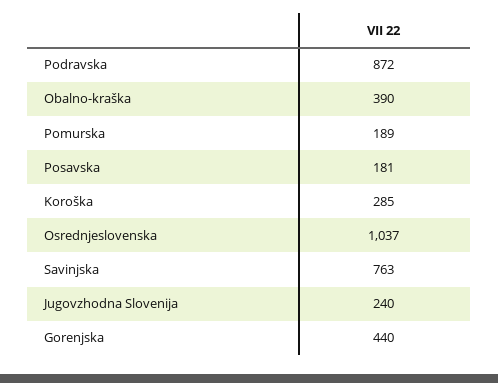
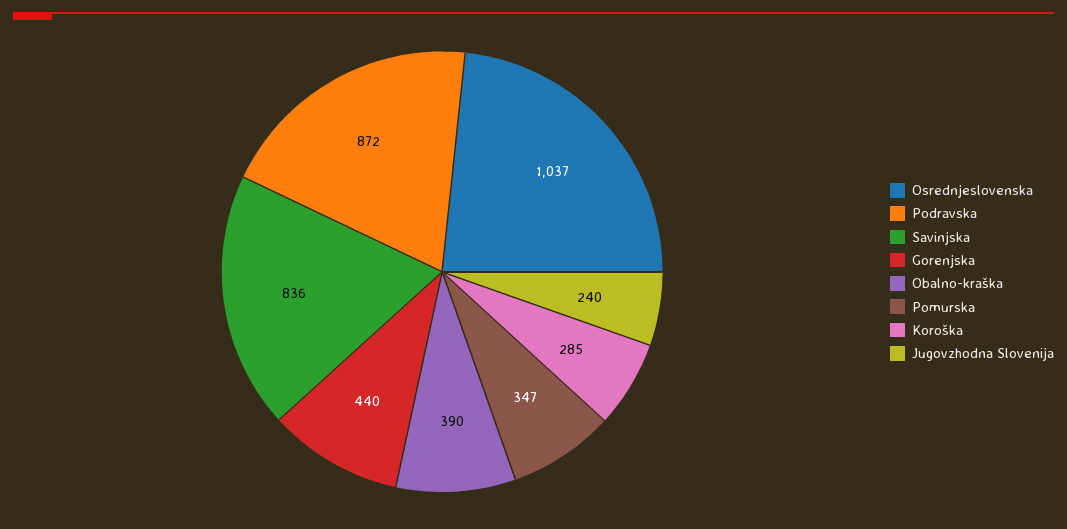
Pomurska: 189 -> 347
Posavska: 181 -> none
Savinjska: 763 -> 836

